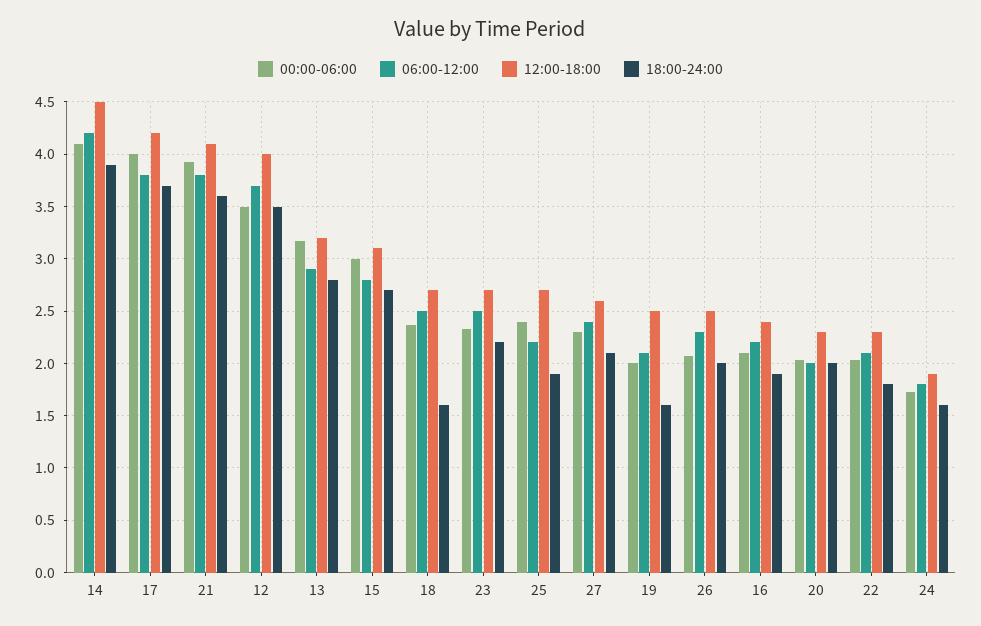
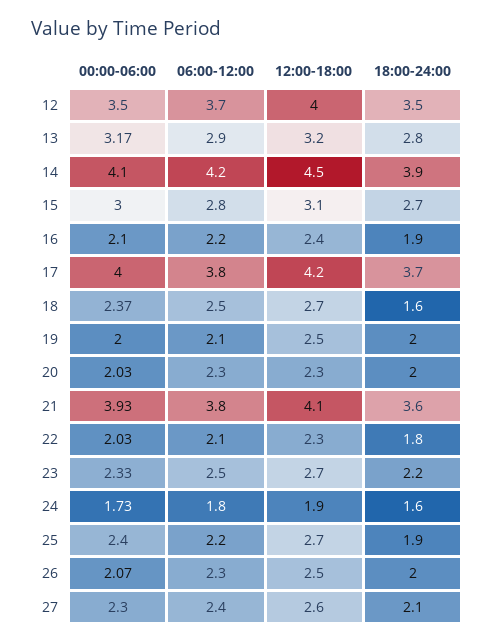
18:00-24:00, 19: 1.6 -> 2
06:00-12:00, 20: 2 -> 2.3

